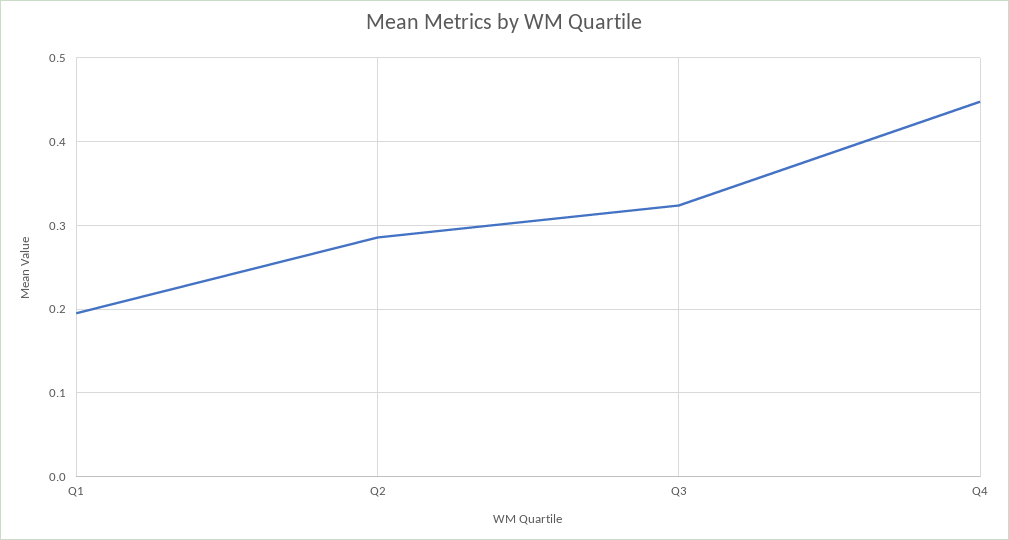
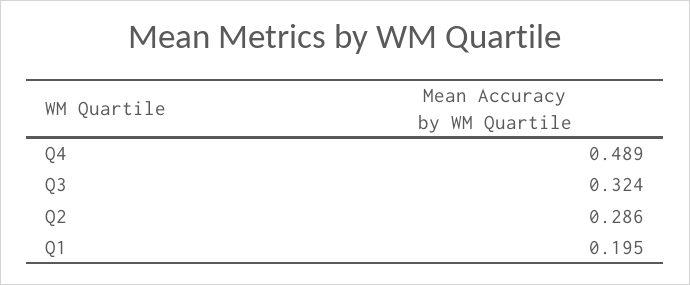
Q4: 0.45 -> 0.489

